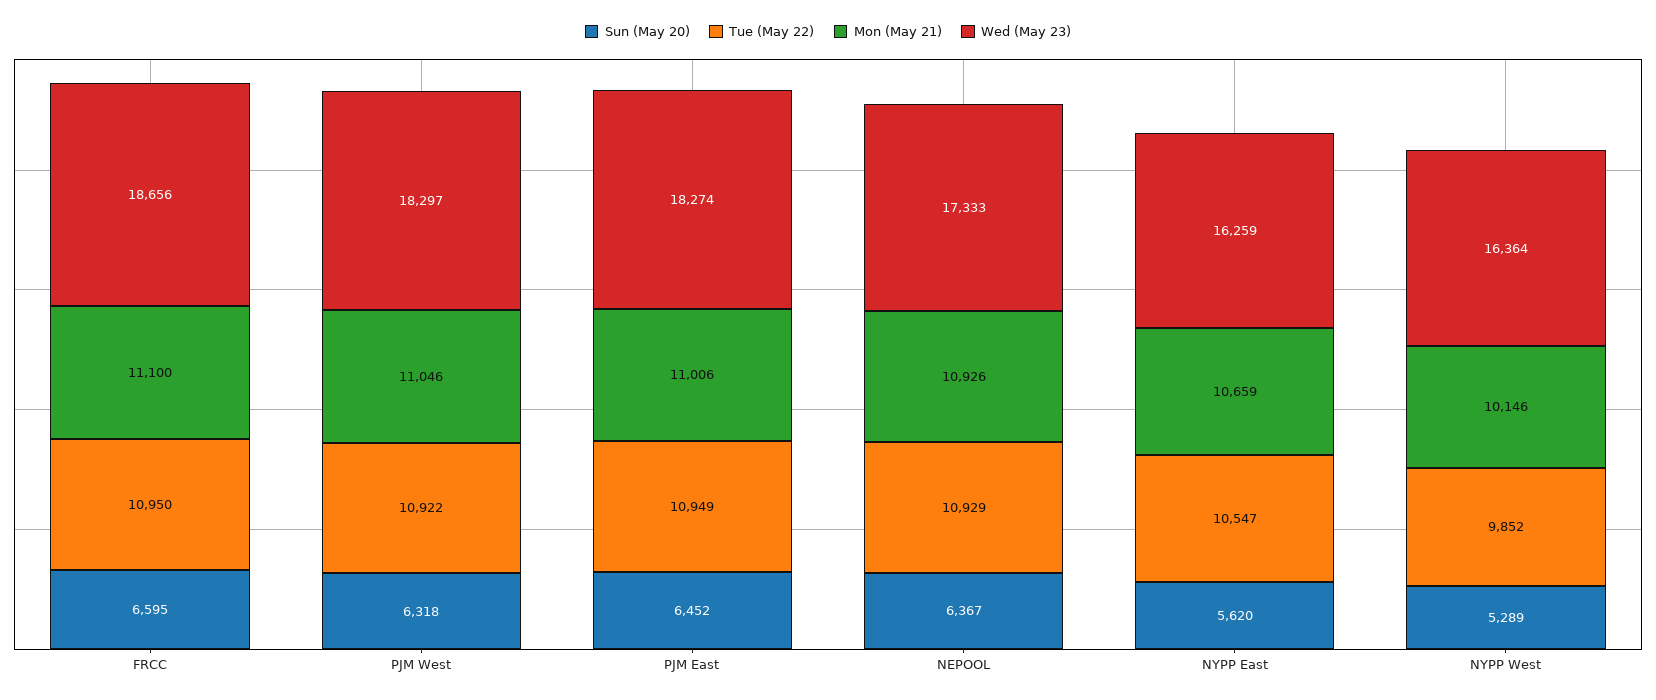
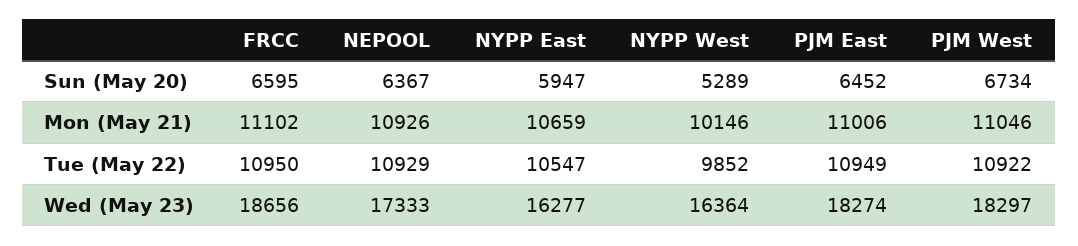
Mon (May 21), FRCC: 11100 -> 11102
Sun (May 20), PJM West: 6318 -> 6734
Sun (May 20), NYPP East: 5620 -> 5947
Wed (May 23), NYPP East: 16259 -> 16277

